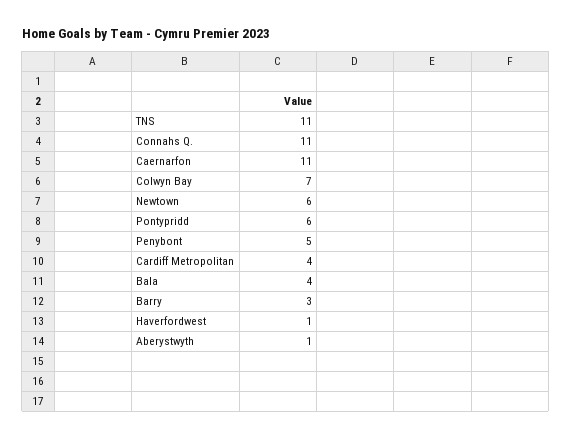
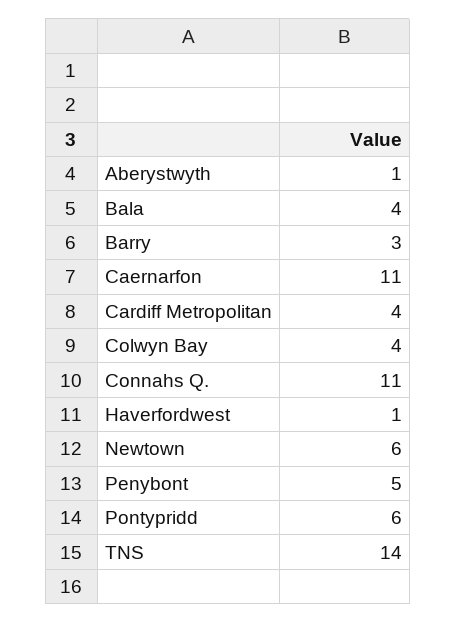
TNS: 11 -> 14
Colwyn Bay: 7 -> 4

